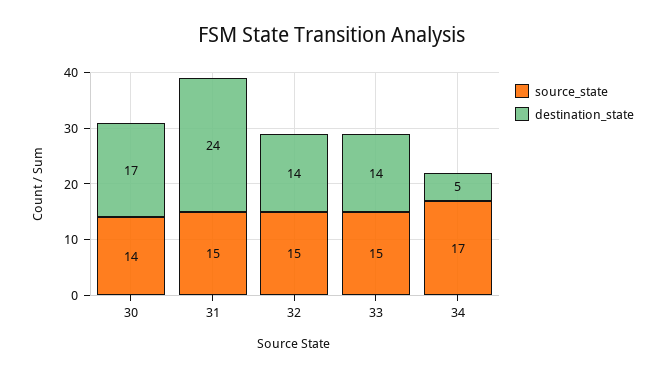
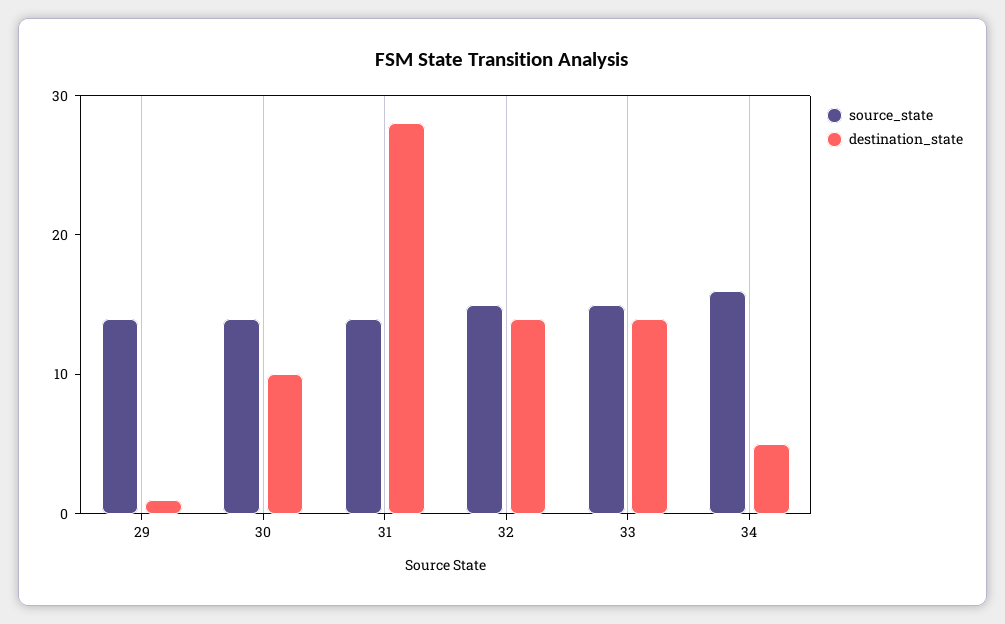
destination_state, 30: 17 -> 10
source_state, 31: 15 -> 14
destination_state, 31: 24 -> 28
source_state, 34: 17 -> 16
source_state, 29: none -> 14
destination_state, 29: none -> 1

